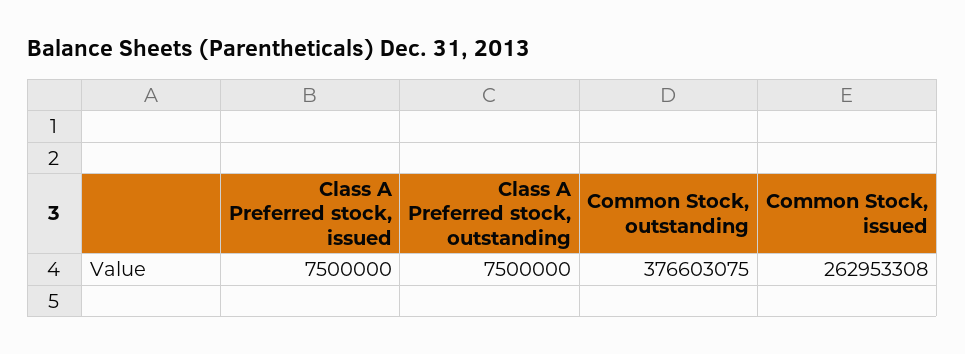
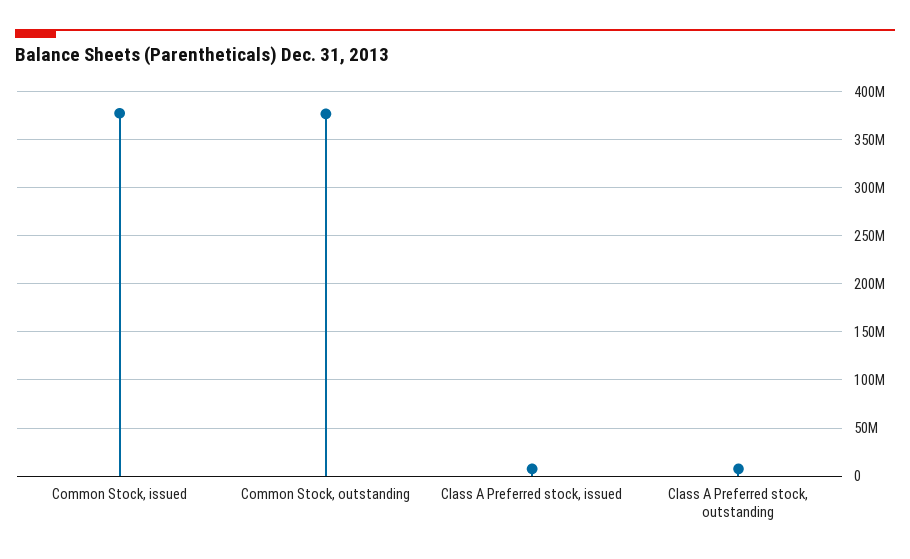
Common Stock, issued: 262953308 -> 380000000

